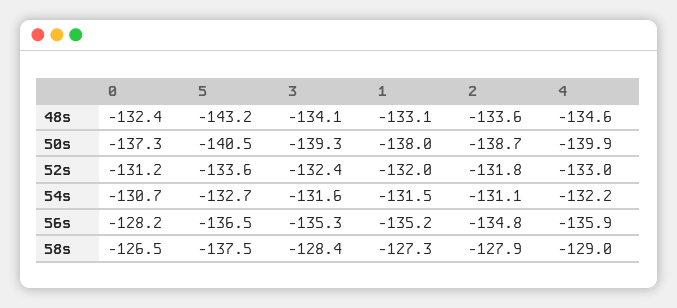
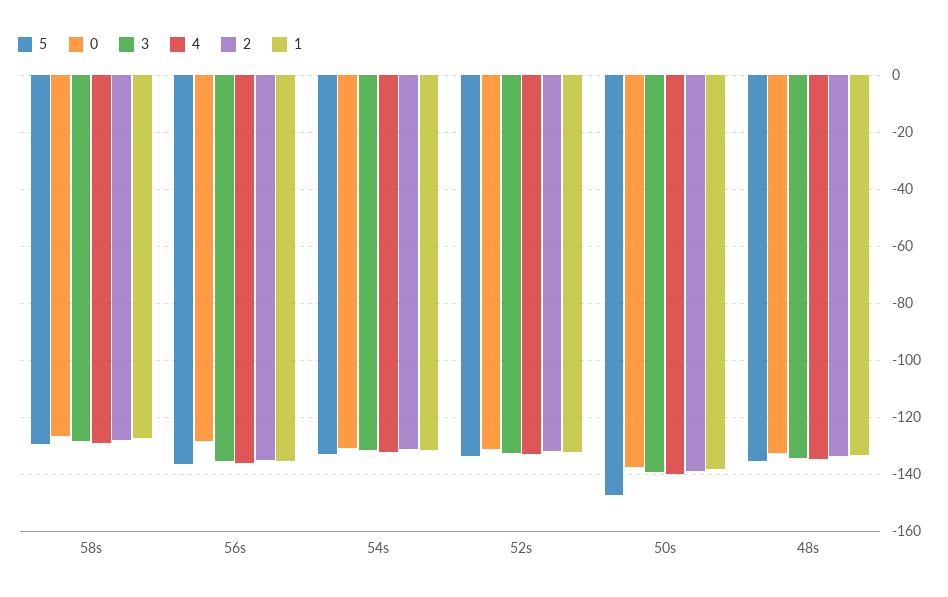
5, 48s: -143.2 -> -135
5, 50s: -140.5 -> -147.5
5, 58s: -137.5 -> -130

